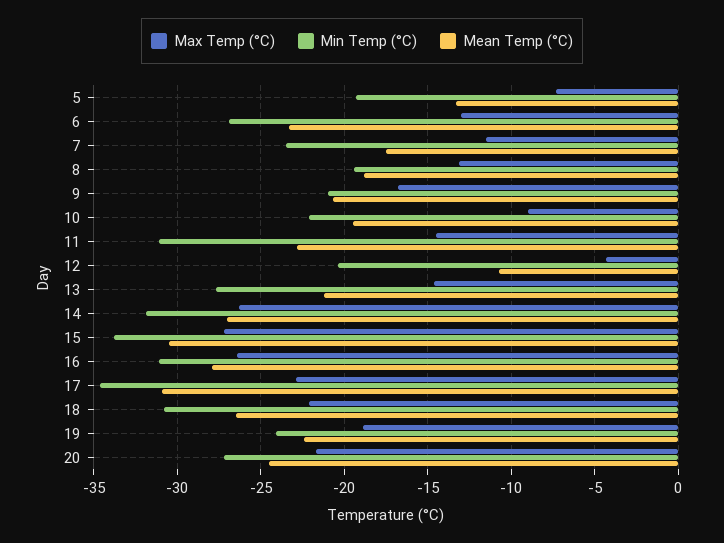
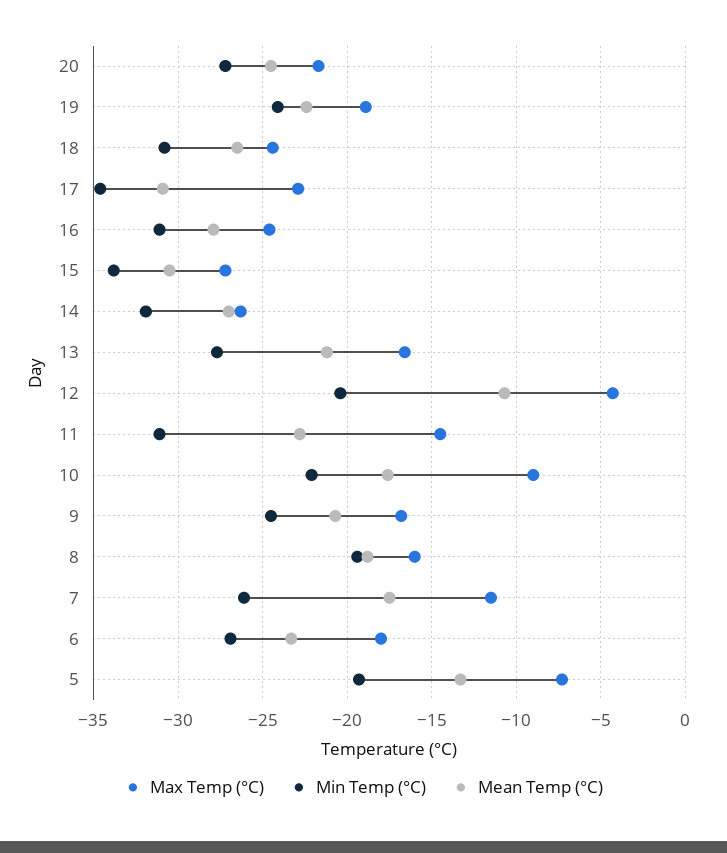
Max Temp (°C), 6: -13 -> -18
Min Temp (°C), 7: -23.5 -> -26
Max Temp (°C), 8: -13 -> -16
Min Temp (°C), 9: -21 -> -24.5
Mean Temp (°C), 10: -19.5 -> -17.5
Max Temp (°C), 13: -14.5 -> -16.5
Max Temp (°C), 16: -26.5 -> -24.5
Max Temp (°C), 18: -22 -> -24.5

